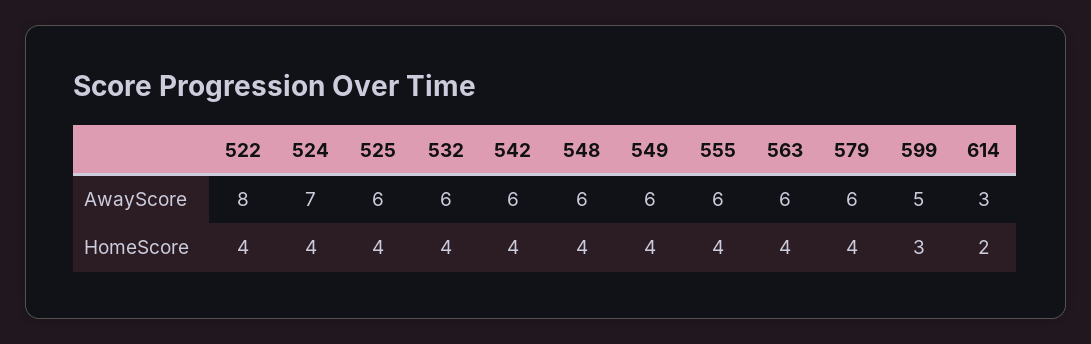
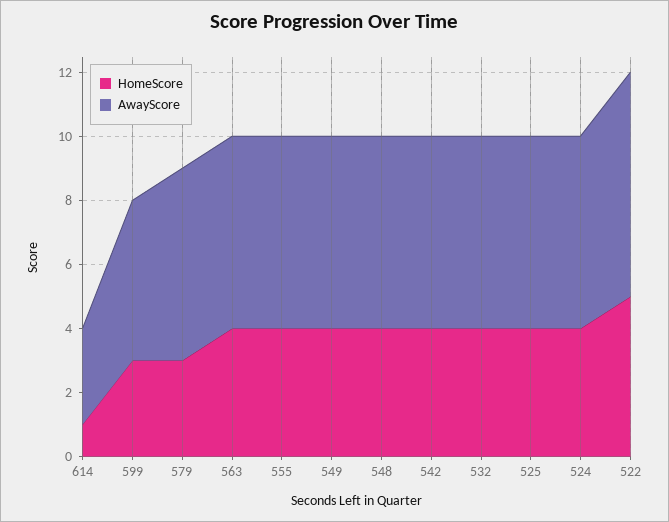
AwayScore, 522: 8 -> 7
AwayScore, 524: 7 -> 6
HomeScore, 522: 4 -> 5
HomeScore, 579: 4 -> 3
HomeScore, 614: 2 -> 1

